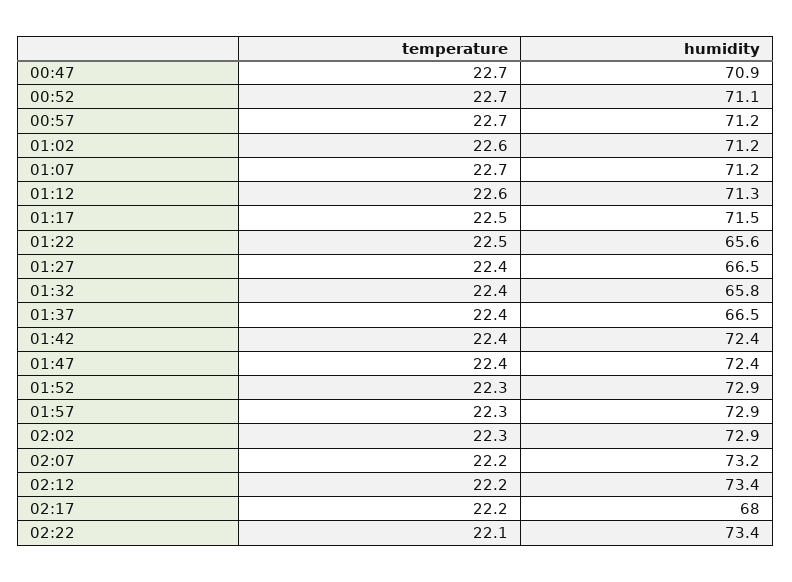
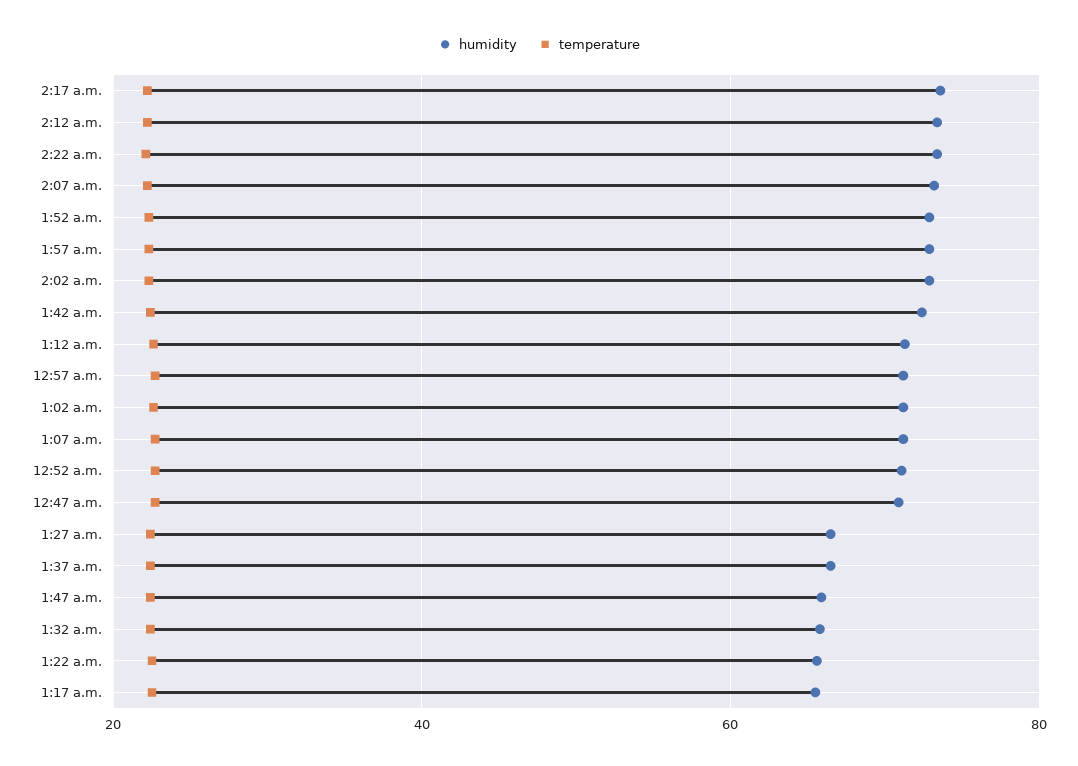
humidity, 01:17: 71.5 -> 66
humidity, 01:47: 72.4 -> 66
humidity, 02:17: 68 -> 74

